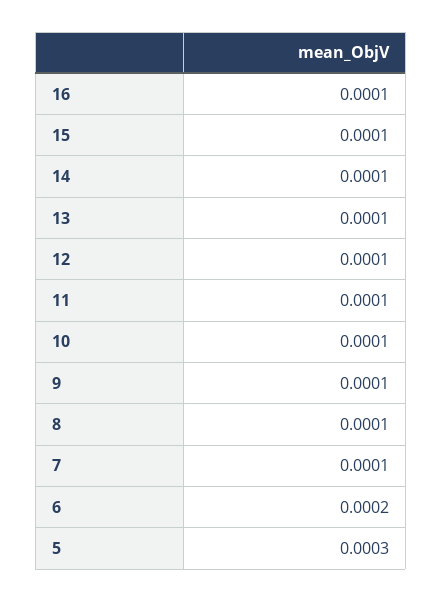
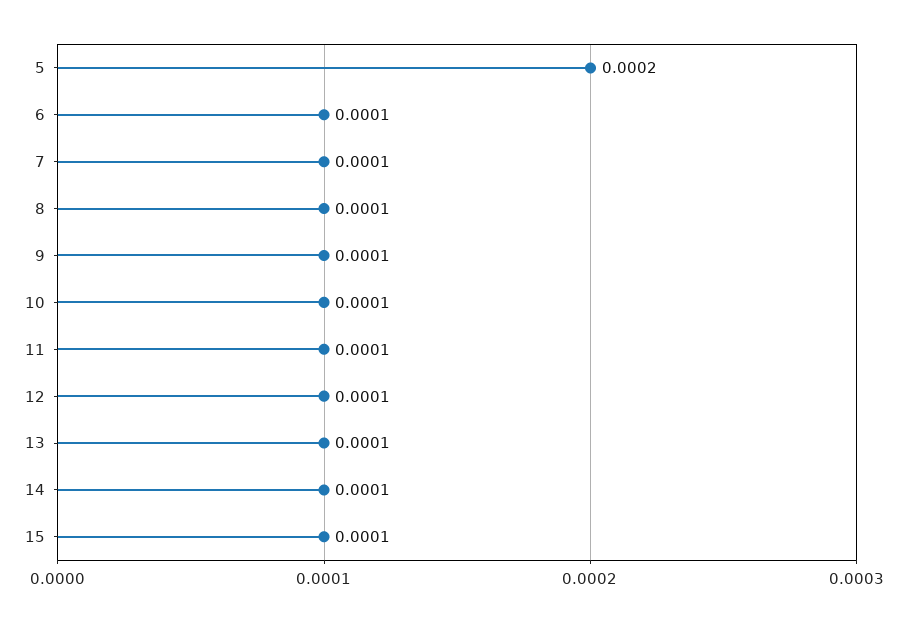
16: 0.0001 -> none
6: 0.0002 -> 0.0001
5: 0.0003 -> 0.0002

